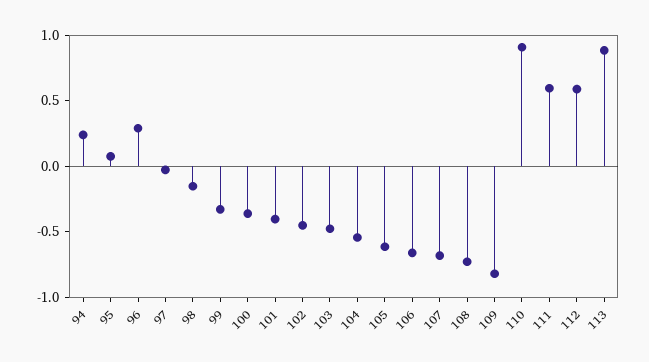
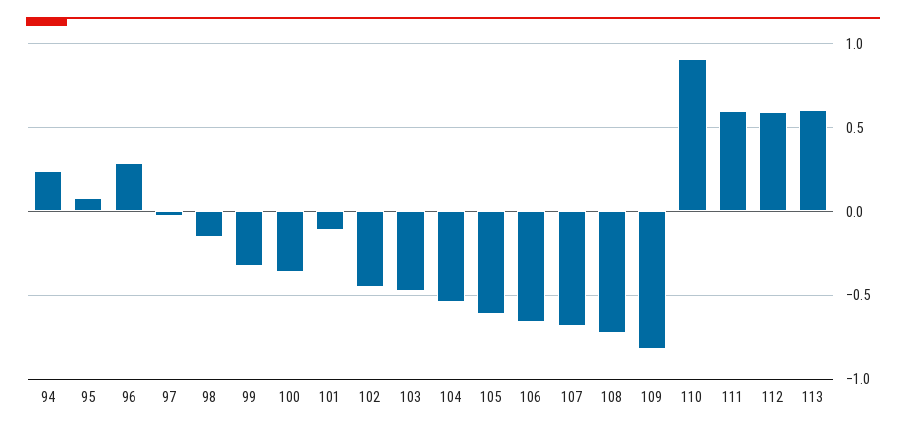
101: -0.4 -> -0.1
113: 0.9 -> 0.6

